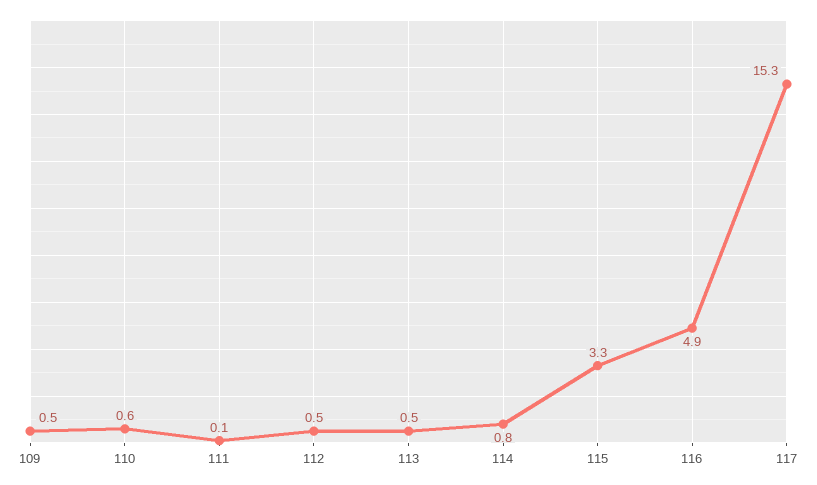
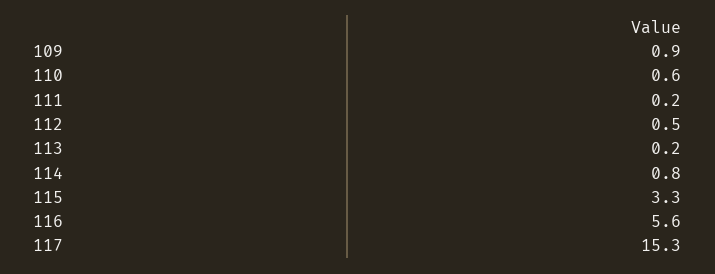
109: 0.5 -> 0.9
111: 0.1 -> 0.2
113: 0.5 -> 0.2
116: 4.9 -> 5.6

